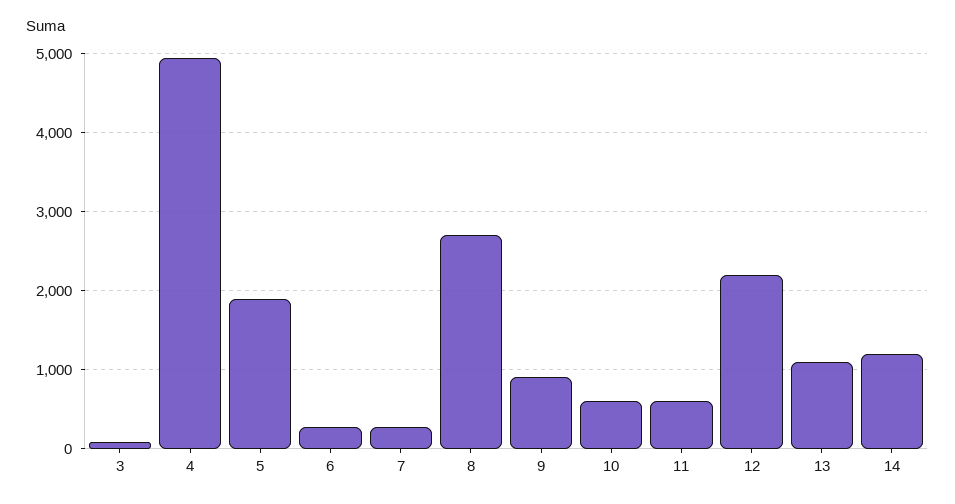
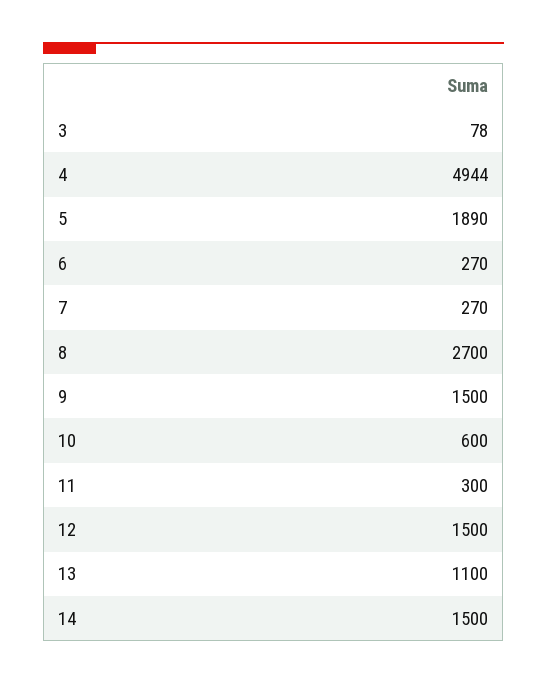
9: 900 -> 1500
11: 600 -> 300
12: 2200 -> 1500
14: 1200 -> 1500

